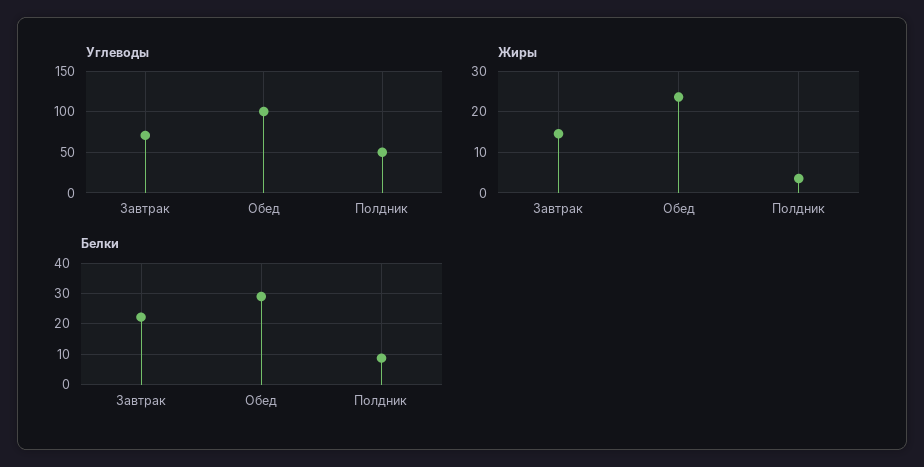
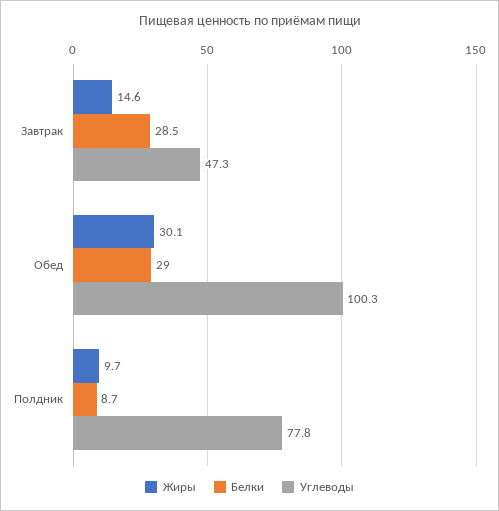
Углеводы, Завтрак: 70 -> 47.3
Углеводы, Полдник: 50 -> 77.8
Жиры, Обед: 24 -> 30.1
Жиры, Полдник: 4 -> 9.7
Белки, Завтрак: 22 -> 28.5

